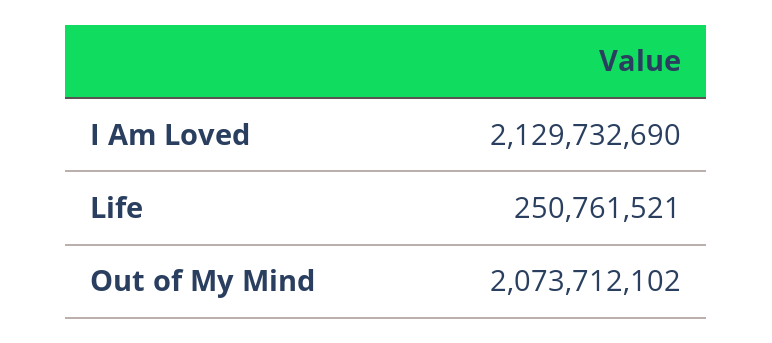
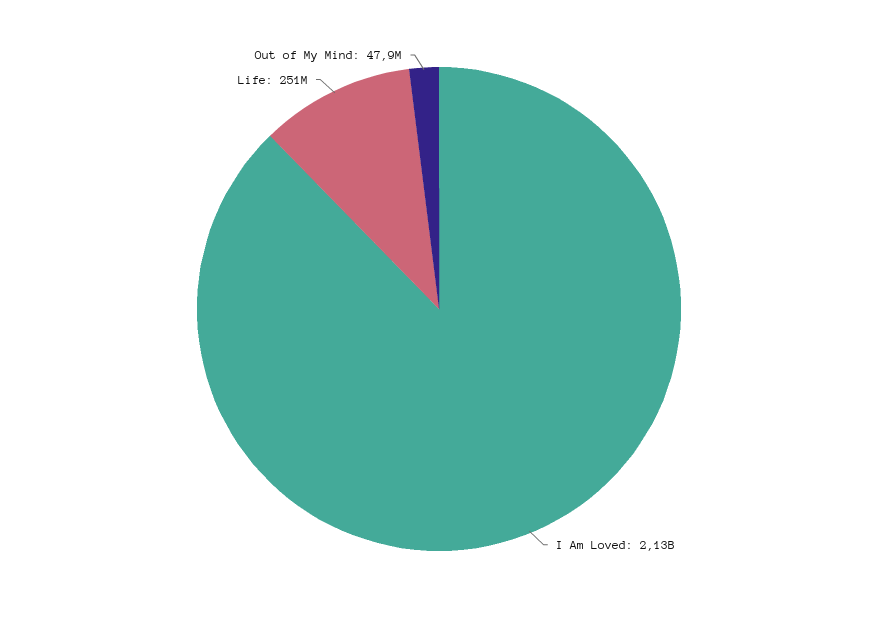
Out of My Mind: 2073712102 -> 47900000

